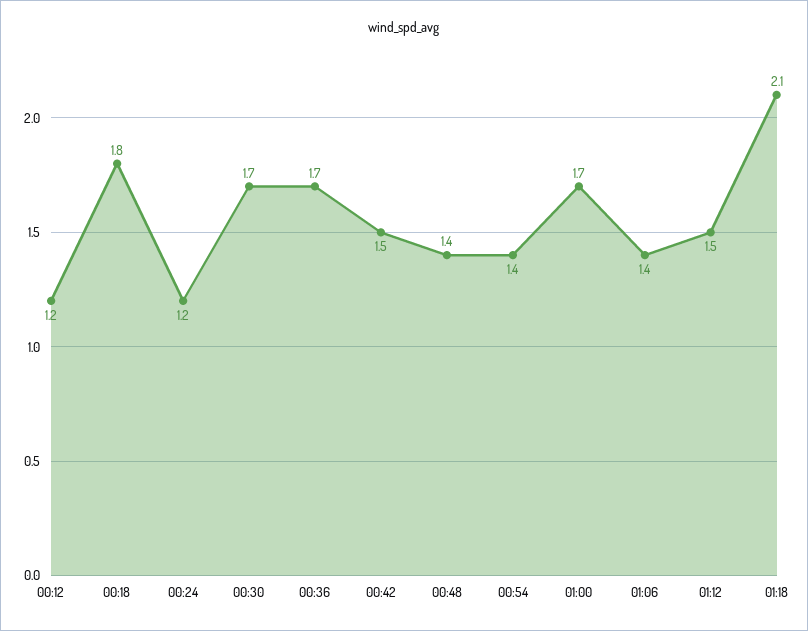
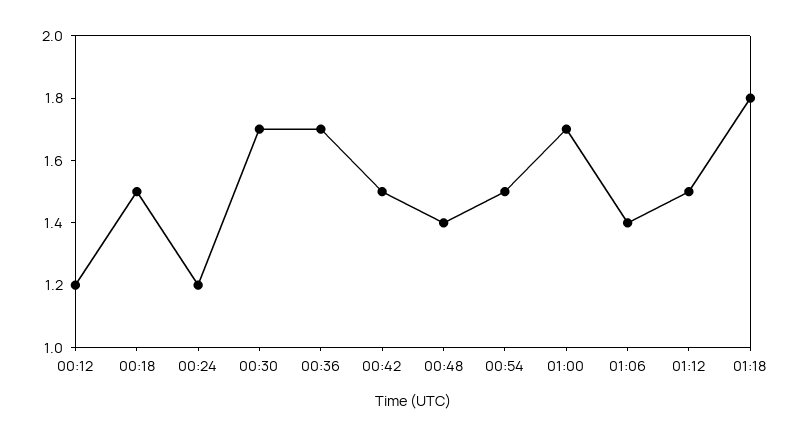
00:18: 1.8 -> 1.5
00:54: 1.4 -> 1.5
01:18: 2.1 -> 1.8

